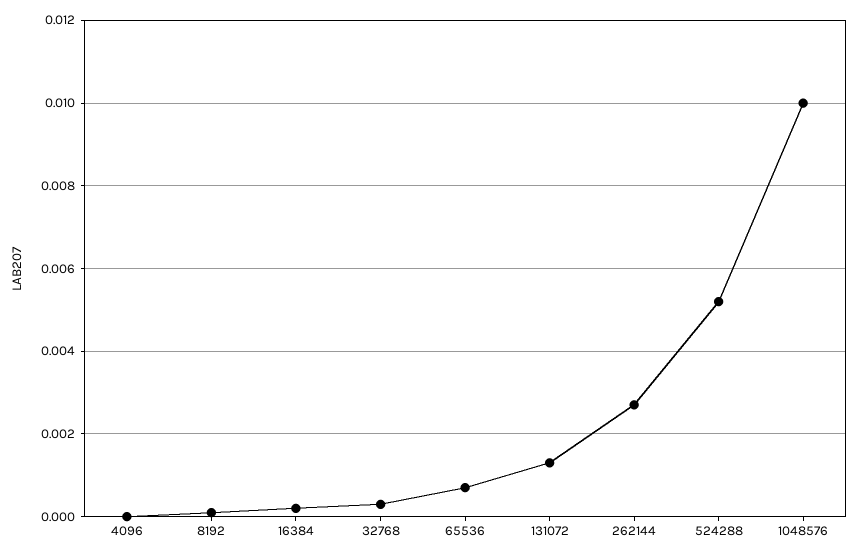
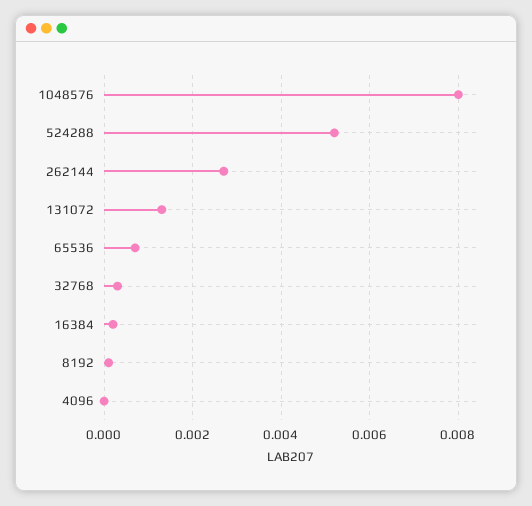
1048576: 0.01 -> 0.008

